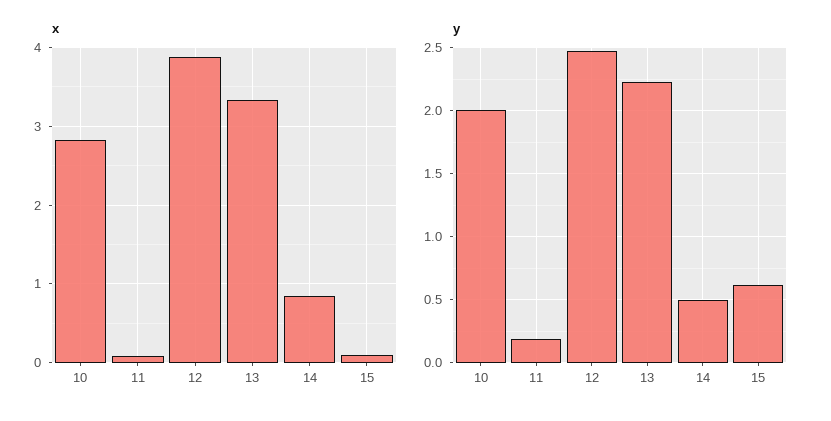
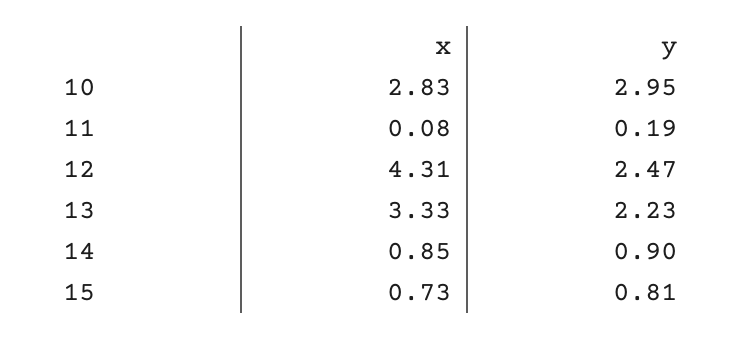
x, 12: 3.9 -> 4.31
x, 15: 0.1 -> 0.73
y, 10: 2 -> 2.95
y, 14: 0.5 -> 0.9
y, 15: 0.6 -> 0.81

